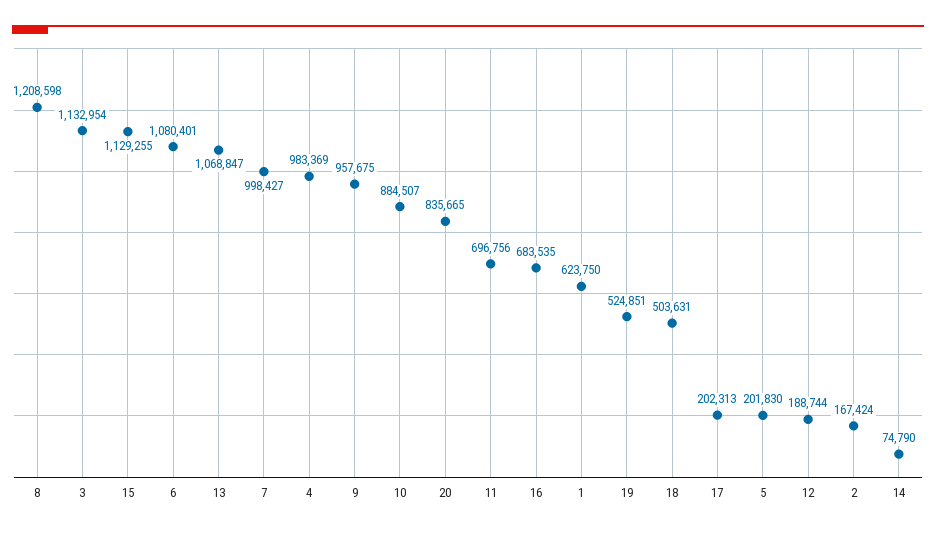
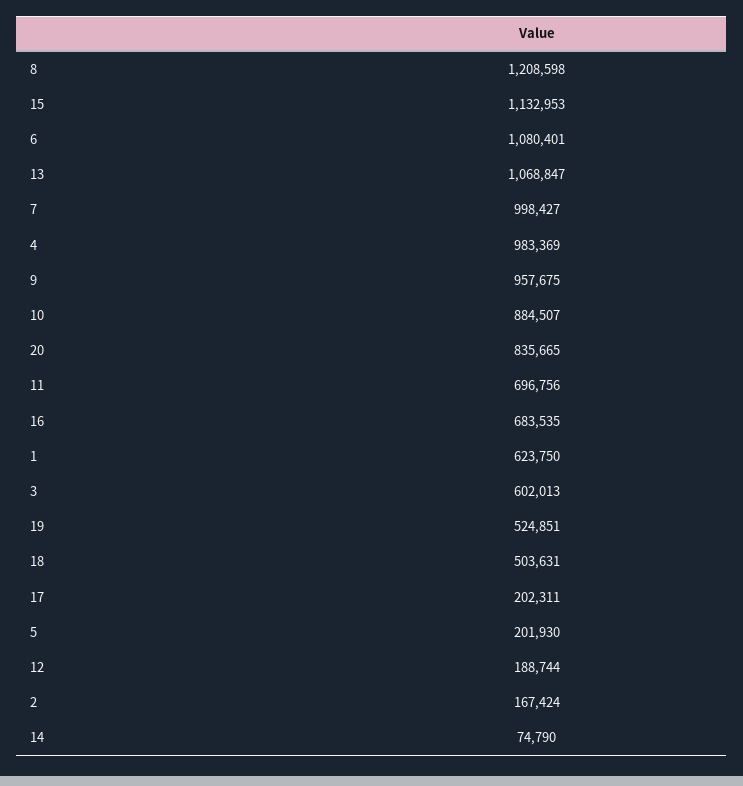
3: 1132954 -> 602013
15: 1129255 -> 1132953
17: 202313 -> 202311
5: 201830 -> 201930

